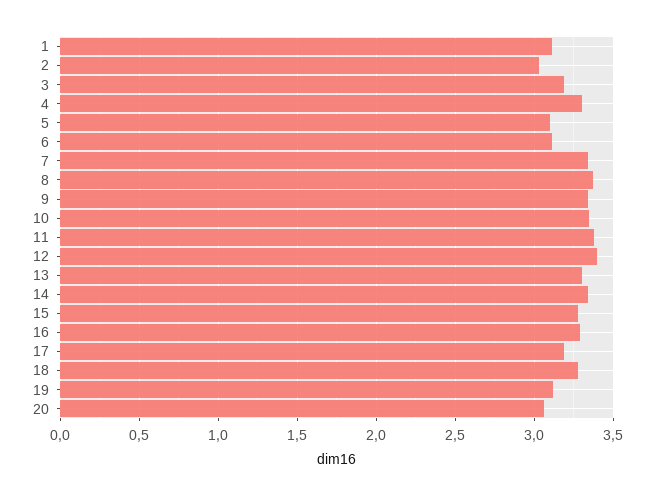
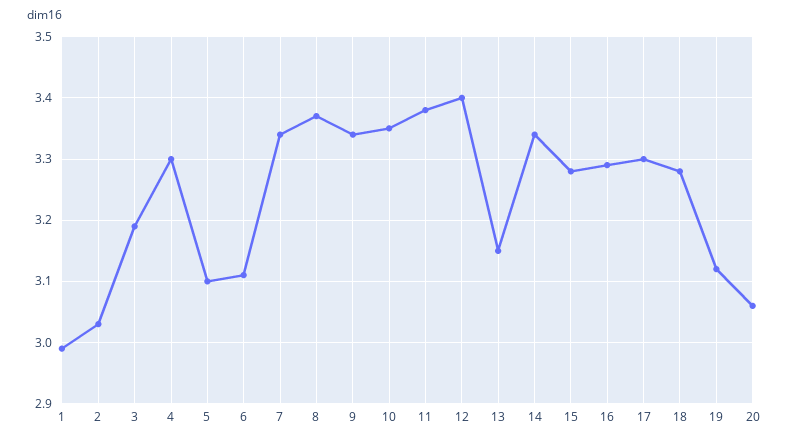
1: 3.1 -> 2.99
13: 3.3 -> 3.15
17: 3.2 -> 3.3

